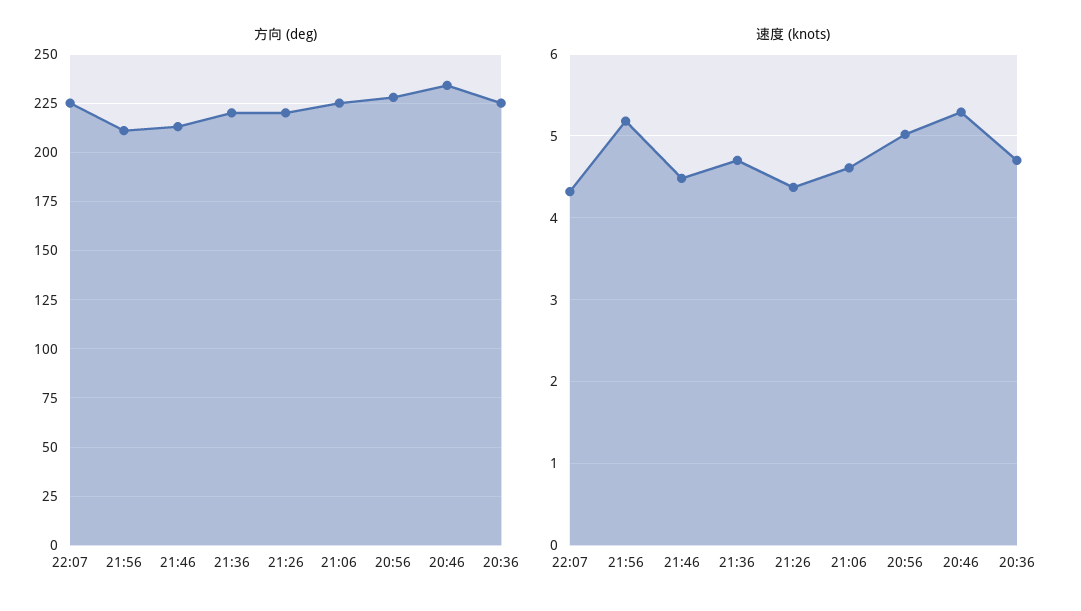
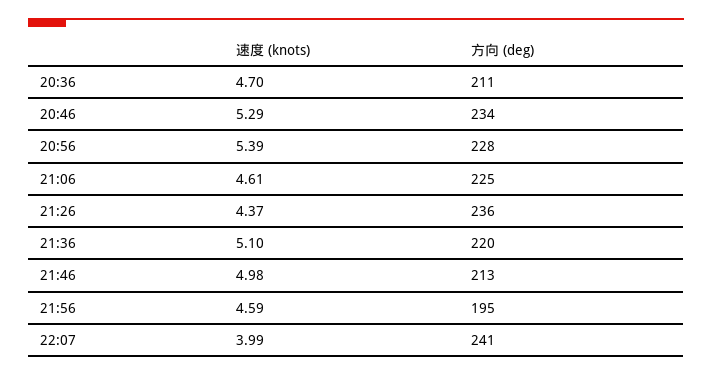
方向 (deg), 22:07: 225 -> 241
方向 (deg), 21:56: 210 -> 195
方向 (deg), 21:26: 220 -> 236
方向 (deg), 20:36: 225 -> 211
速度 (knots), 22:07: 4.3 -> 3.99
速度 (knots), 21:56: 5.2 -> 4.59
速度 (knots), 21:46: 4.5 -> 4.98
速度 (knots), 21:36: 4.7 -> 5.1
速度 (knots), 20:56: 5 -> 5.39

